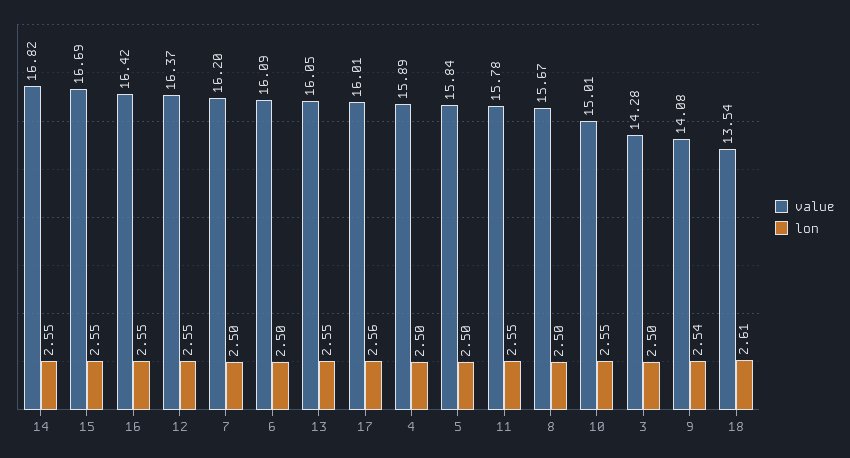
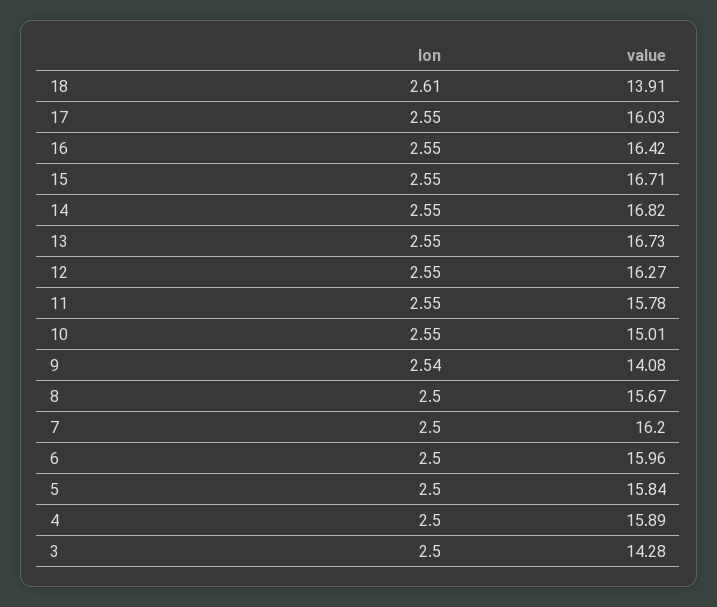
value, 15: 16.69 -> 16.71
value, 12: 16.37 -> 16.27
value, 6: 16.09 -> 15.96
value, 13: 16.05 -> 16.73
value, 17: 16.01 -> 16.03
lon, 17: 2.56 -> 2.55
value, 18: 13.54 -> 13.91

